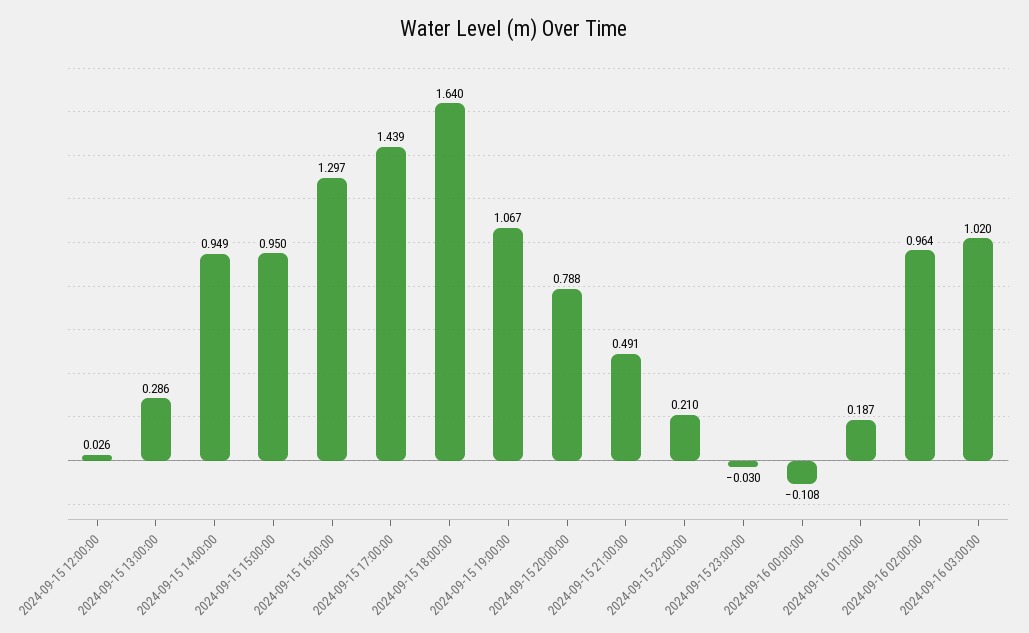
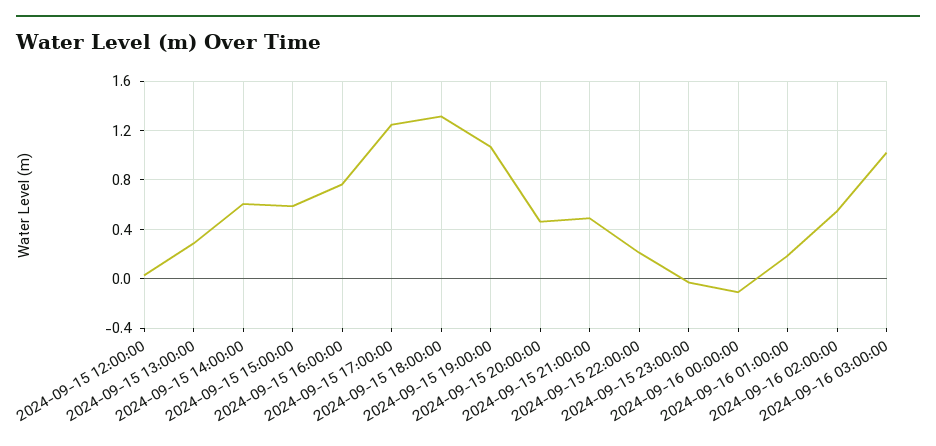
2024-09-15 14:00:00: 0.949 -> 0.6
2024-09-15 15:00:00: 0.95 -> 0.6
2024-09-15 16:00:00: 1.297 -> 0.75
2024-09-15 17:00:00: 1.439 -> 1.25
2024-09-15 18:00:00: 1.64 -> 1.3
2024-09-15 20:00:00: 0.788 -> 0.45
2024-09-16 02:00:00: 0.964 -> 0.55

